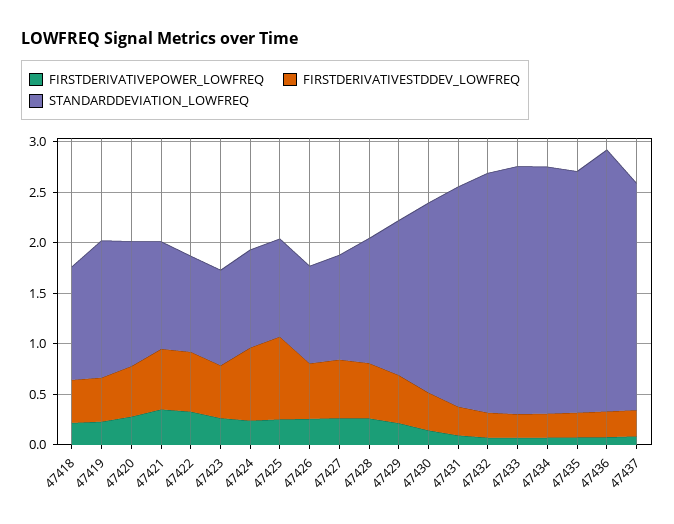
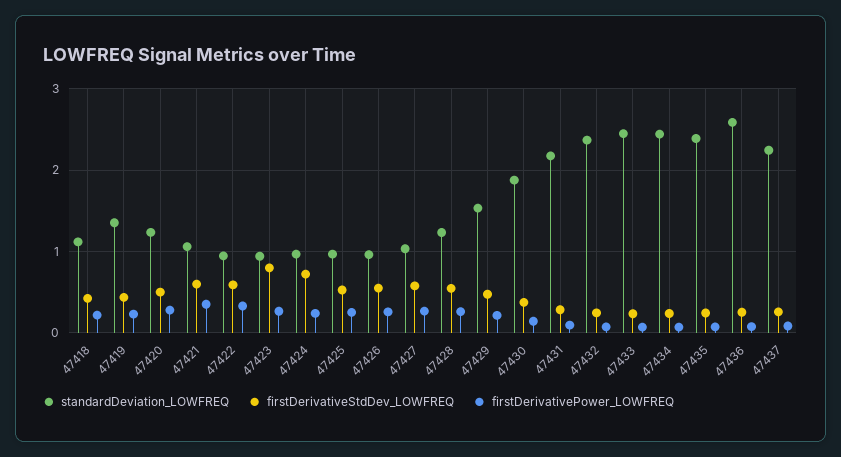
FIRSTDERIVATIVESTDDEV_LOWFREQ, 47423: 0.5 -> 0.8
FIRSTDERIVATIVESTDDEV_LOWFREQ, 47425: 0.8 -> 0.5

